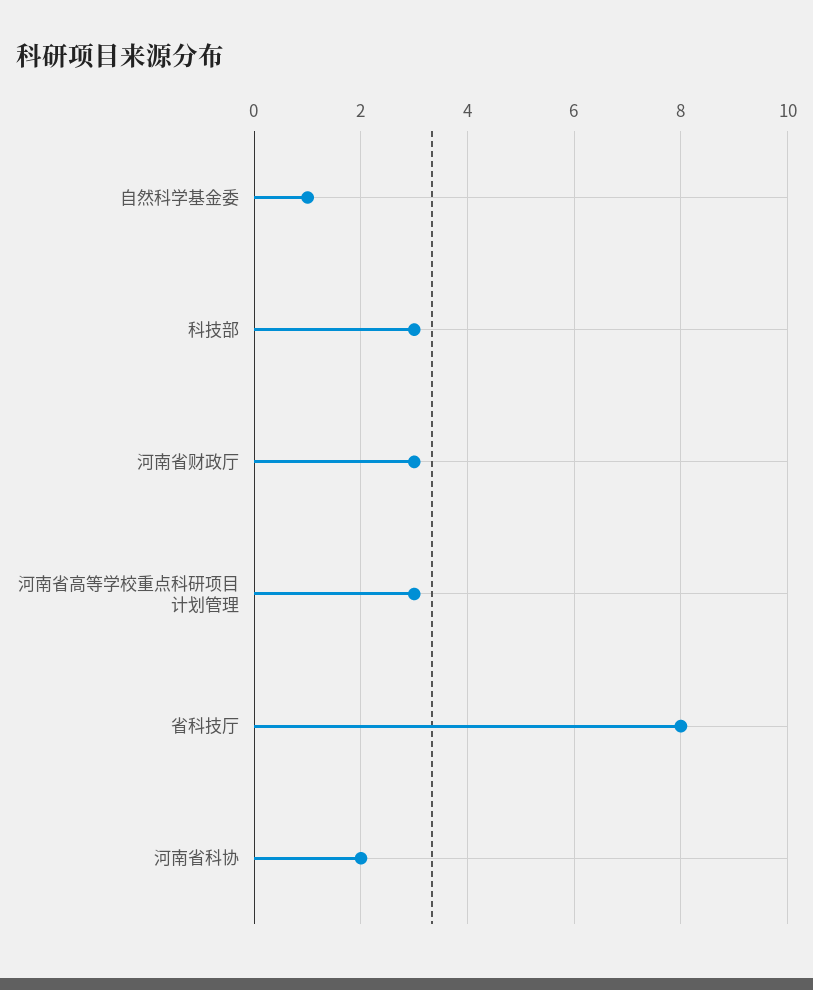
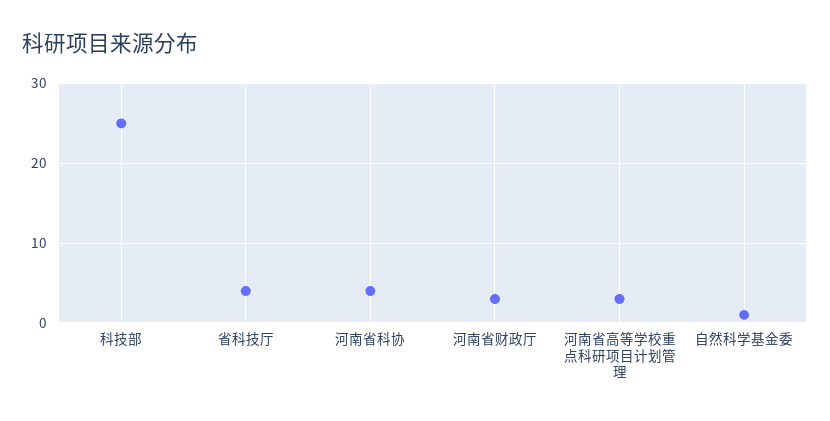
科技部: 3 -> 25
省科技厅: 8 -> 4
河南省科协: 2 -> 4

